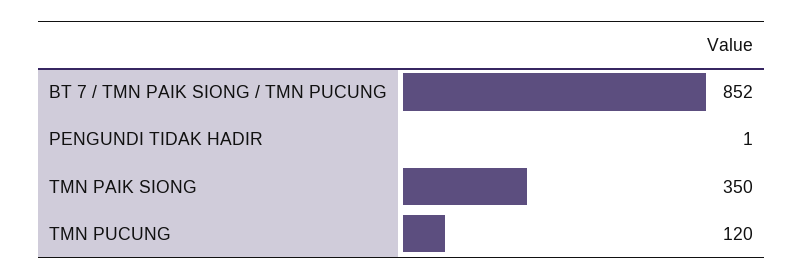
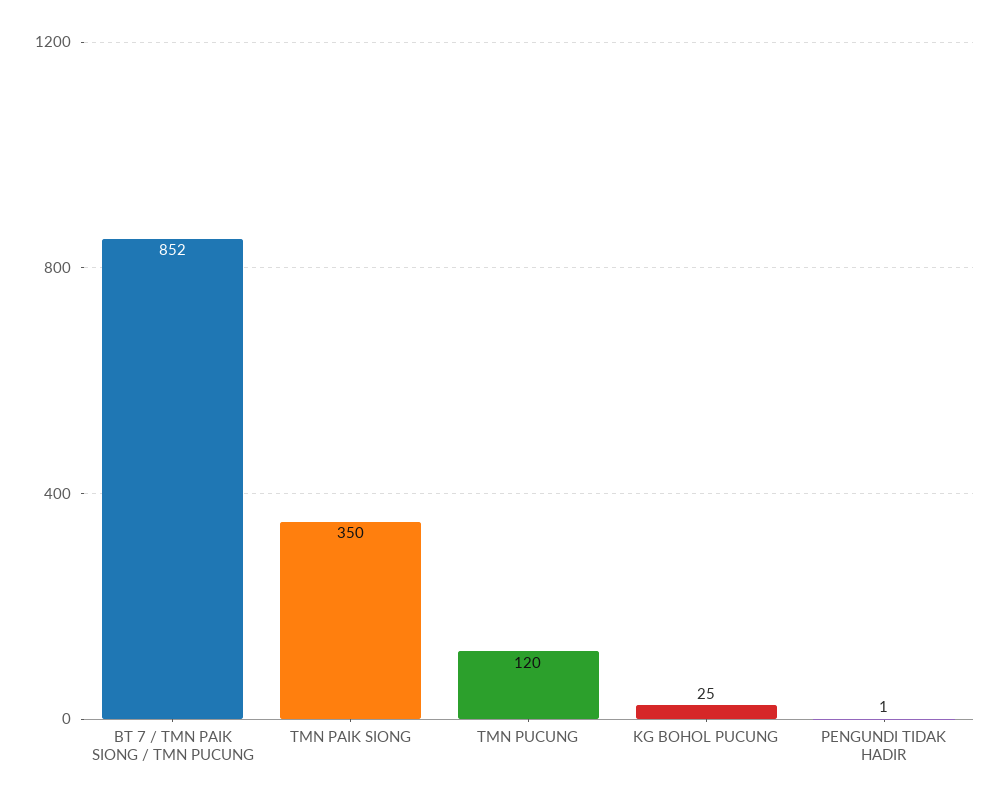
KG BOHOL PUCUNG: none -> 25

